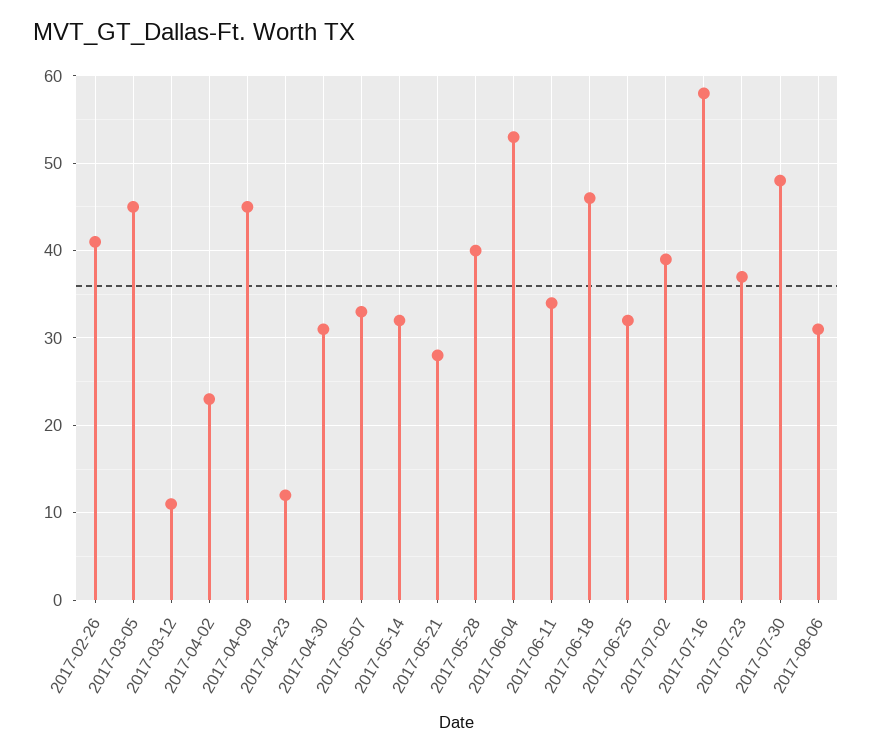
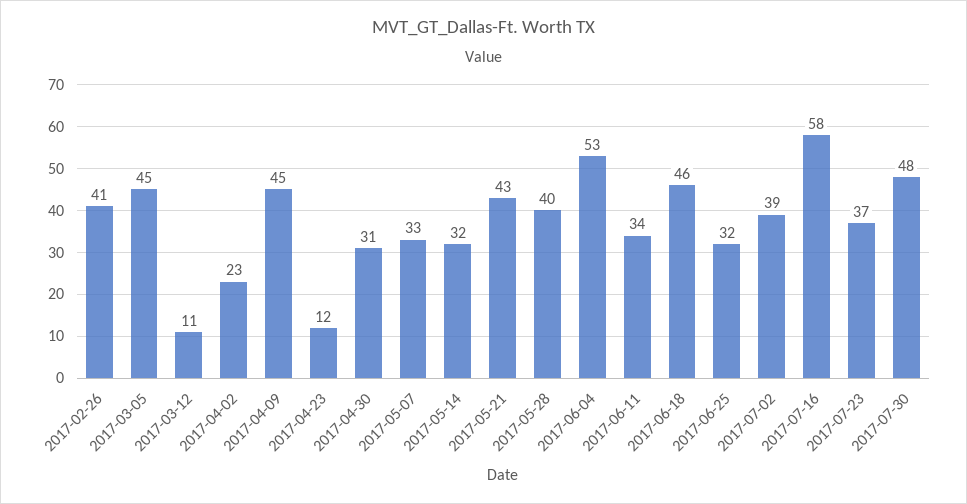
2017-05-21: 28 -> 43
2017-08-06: 31 -> none

